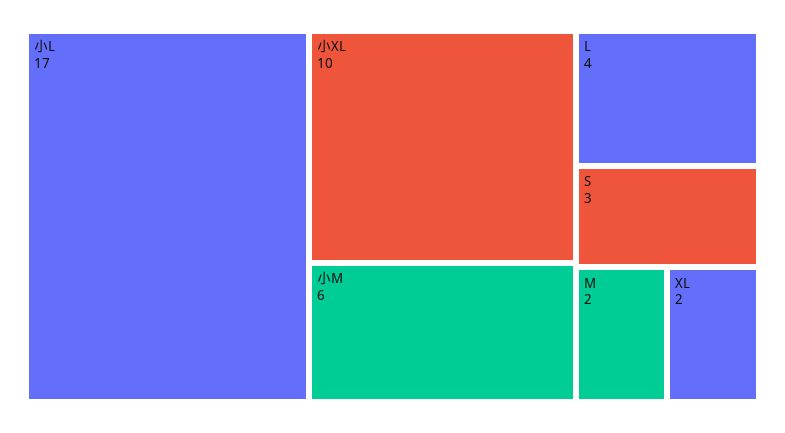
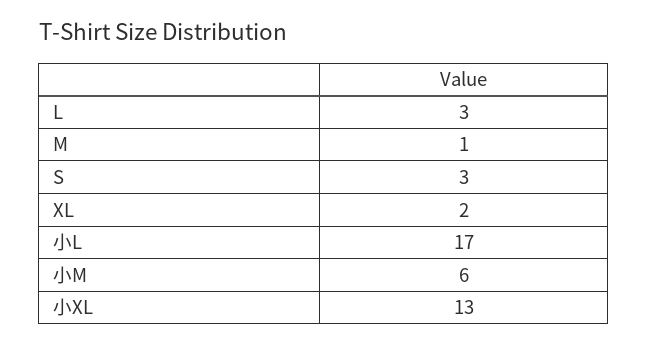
小XL: 10 -> 13
L: 4 -> 3
M: 2 -> 1

